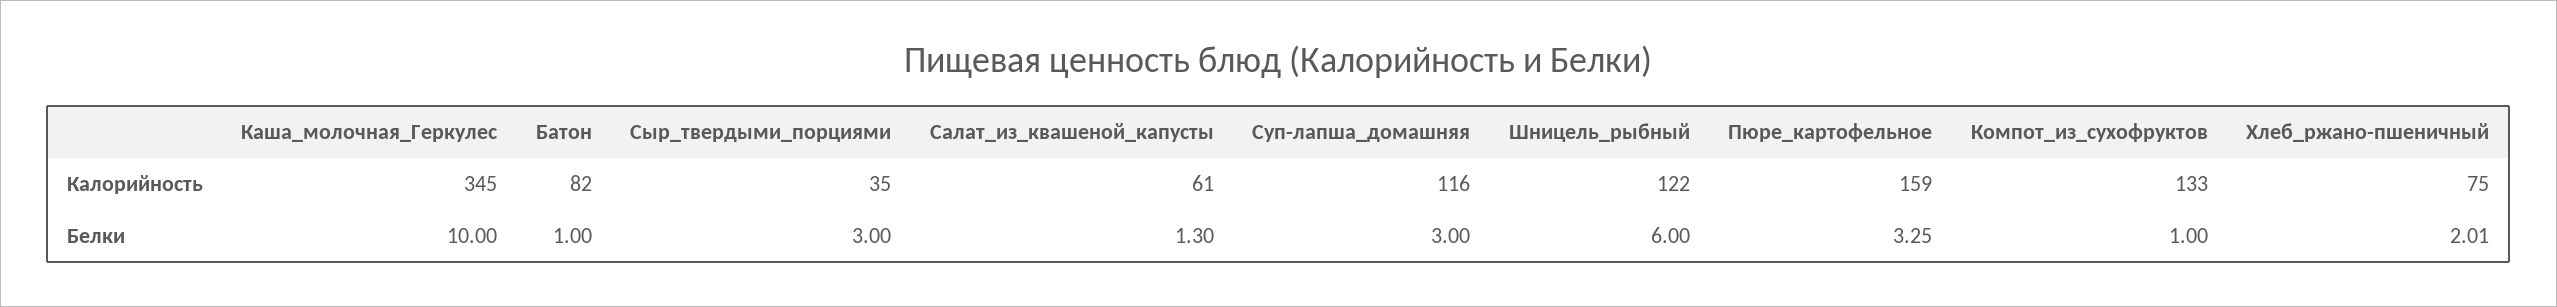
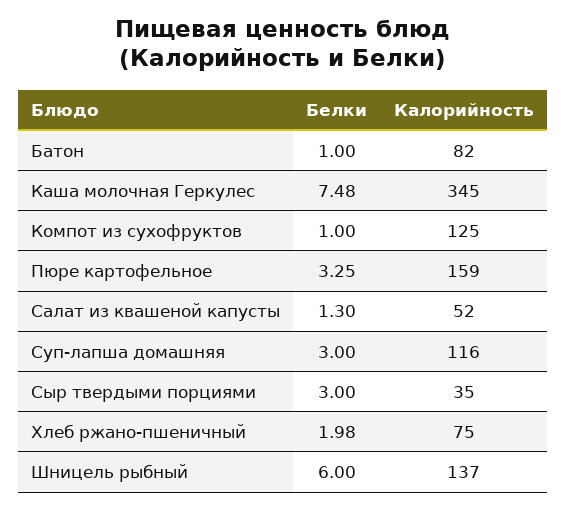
Салат_из_квашеной_капусты, Калорийность: 61 -> 52
Шницель_рыбный, Калорийность: 122 -> 137
Компот_из_сухофруктов, Калорийность: 133 -> 125
Каша_молочная_Геркулес, Белки: 10 -> 7.48
Хлеб_ржано-пшеничный, Белки: 2.01 -> 1.98

